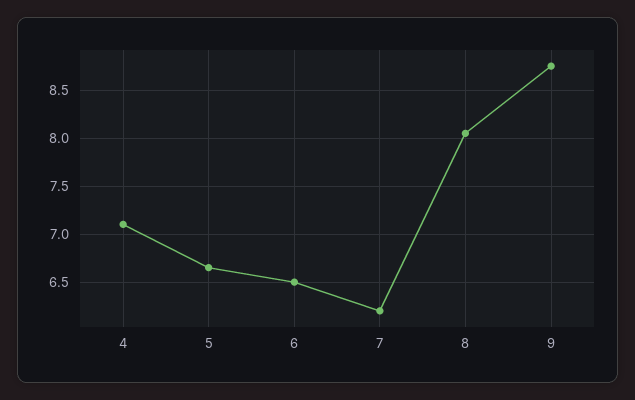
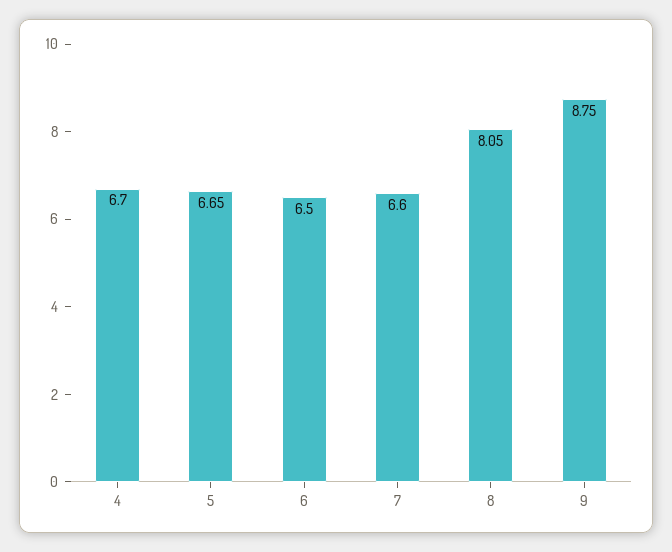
4: 7.1 -> 6.7
7: 6.2 -> 6.6

